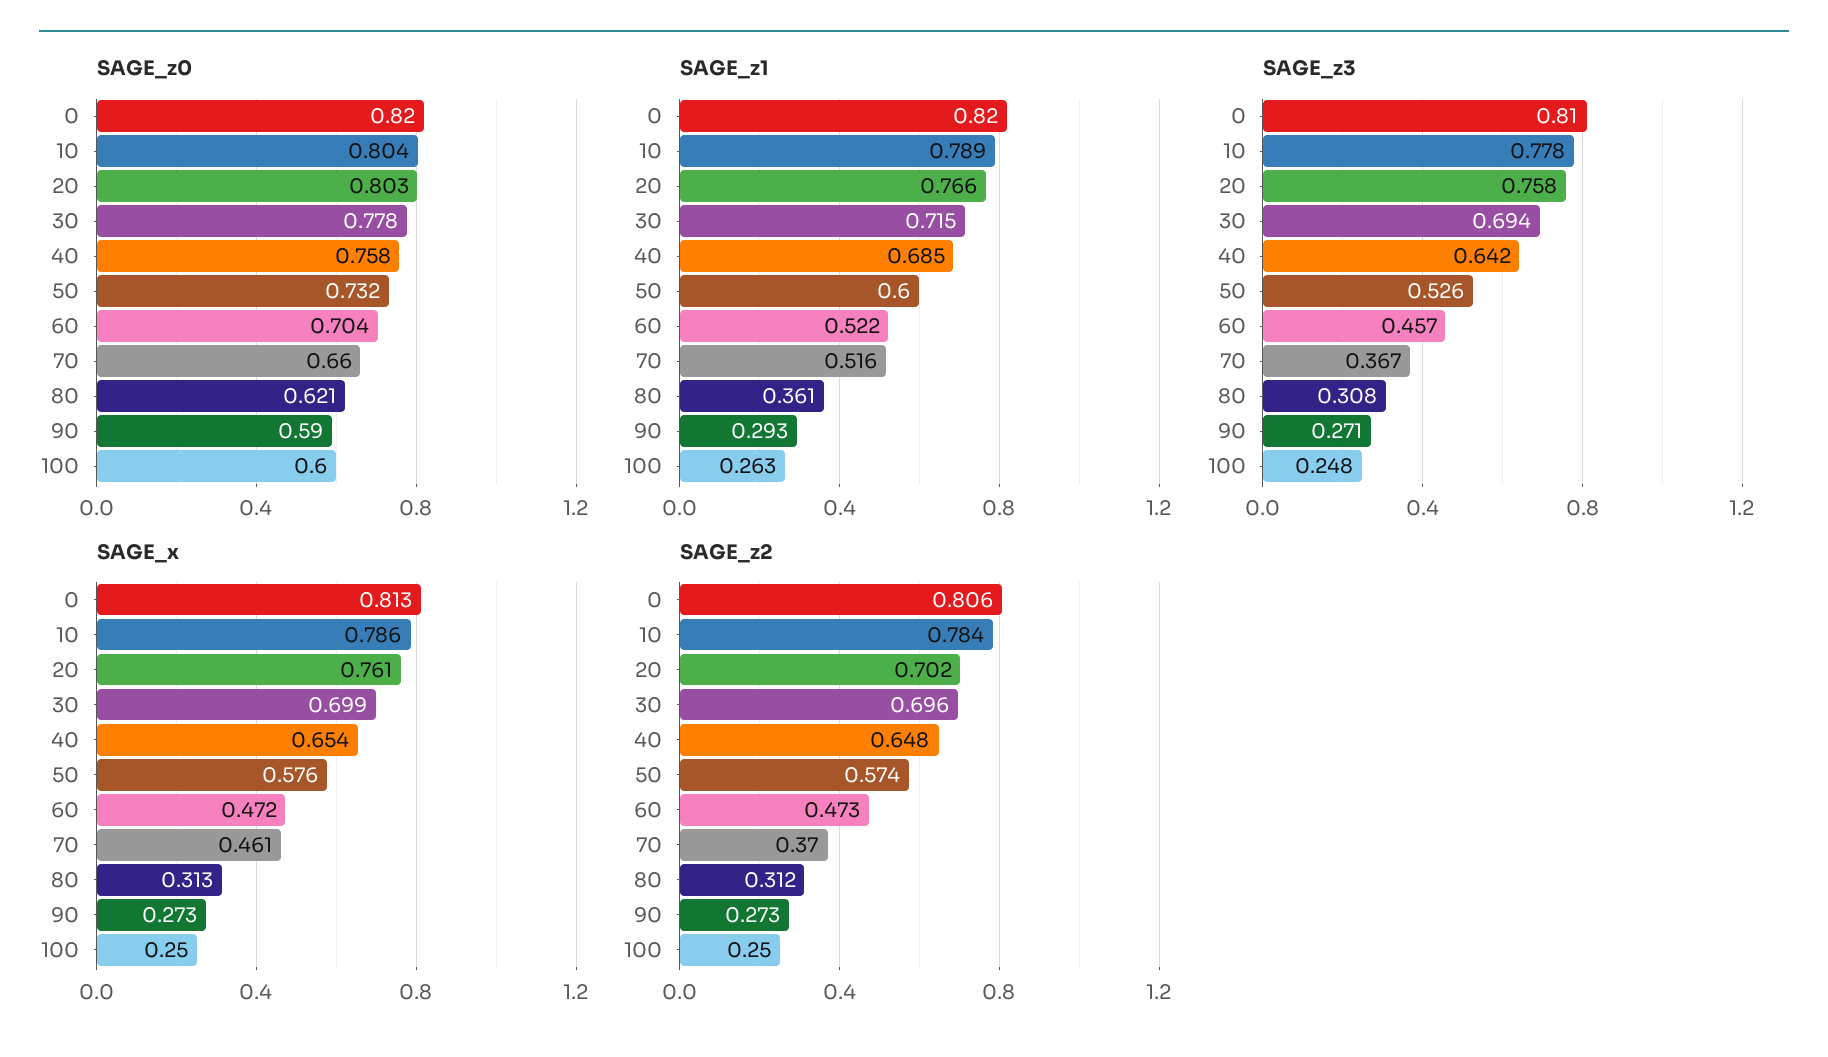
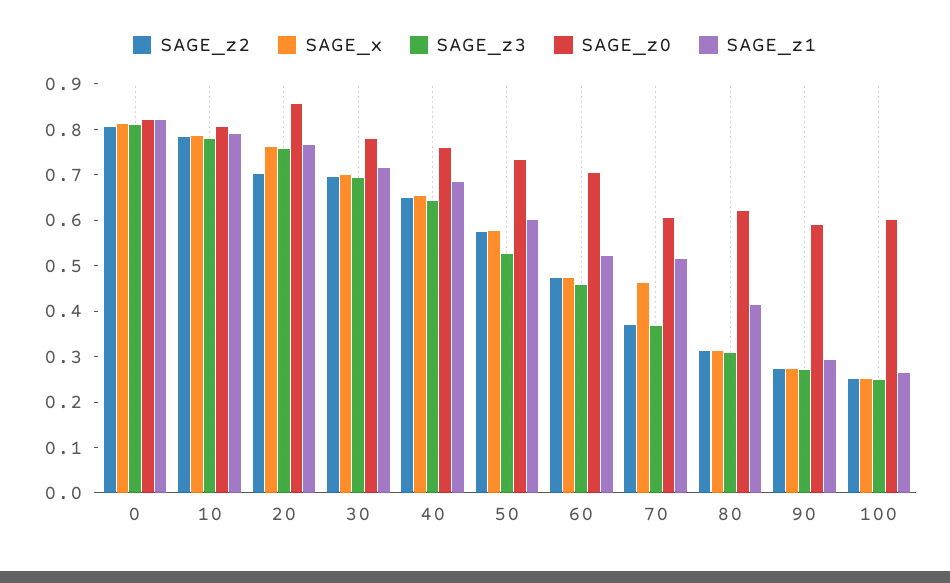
SAGE_z0, 20: 0.803 -> 0.86
SAGE_z0, 70: 0.66 -> 0.6
SAGE_z1, 80: 0.361 -> 0.42

